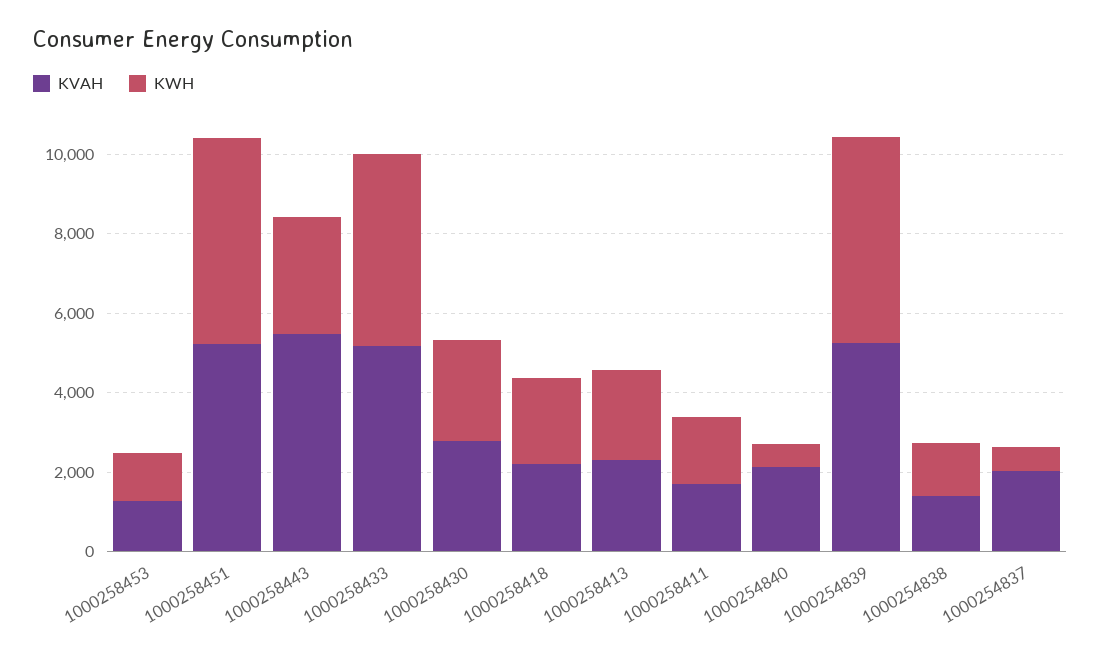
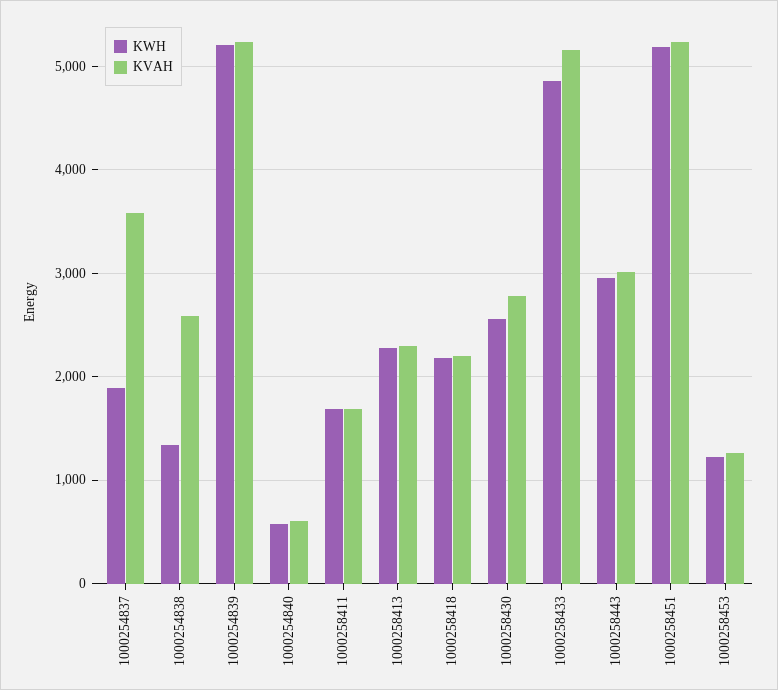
KVAH, 1000258443: 5500 -> 3000
KVAH, 1000254840: 2000 -> 600
KVAH, 1000254838: 1500 -> 2600
KVAH, 1000254837: 2000 -> 3600
KWH, 1000254837: 500 -> 1900

